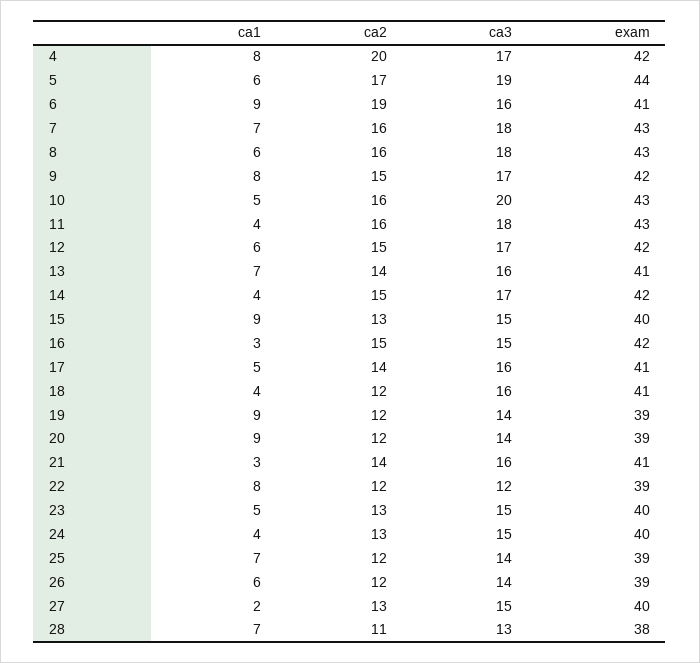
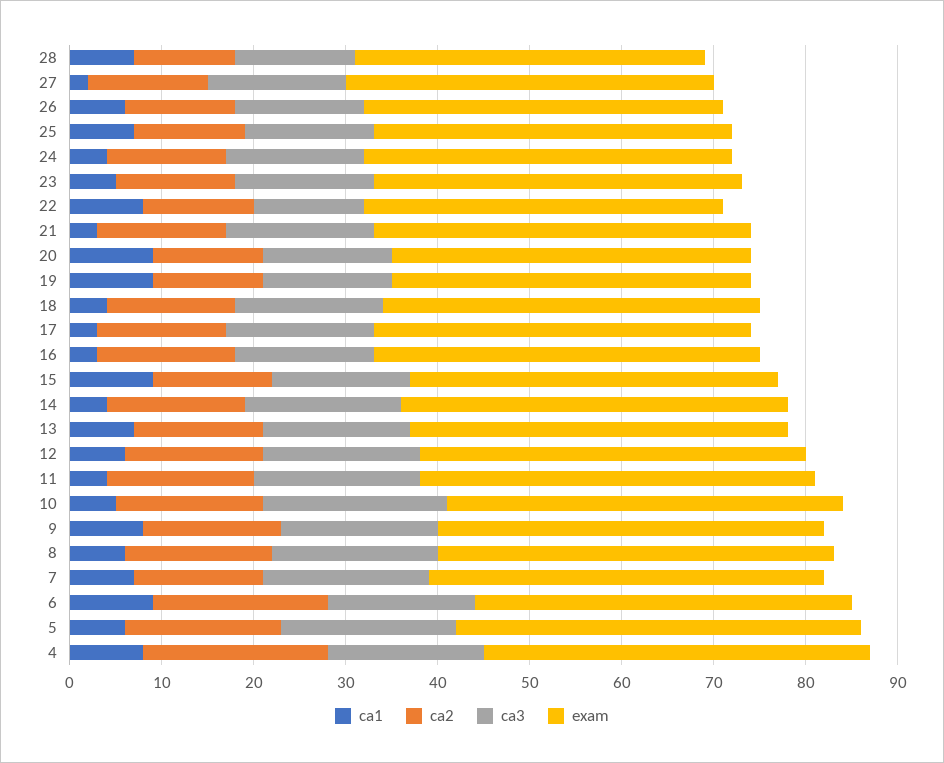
ca2, 7: 16 -> 14
ca1, 17: 5 -> 3
ca2, 18: 12 -> 14

